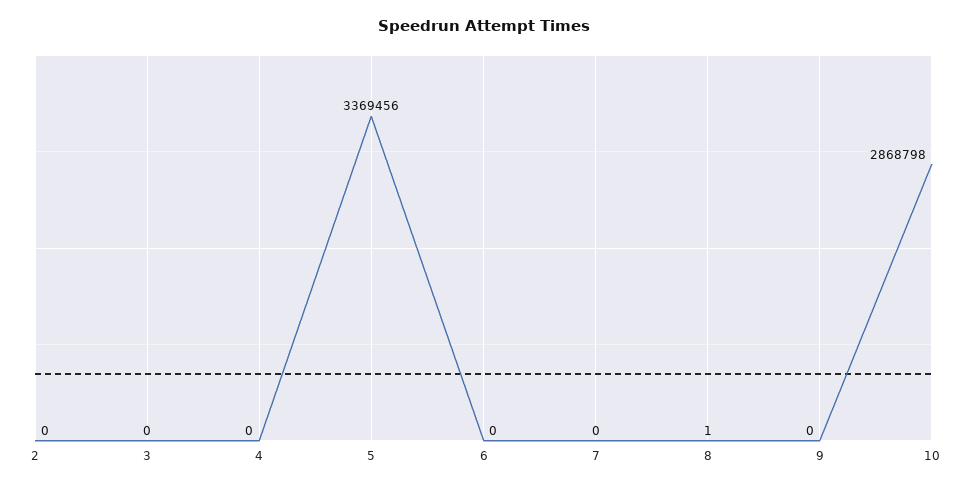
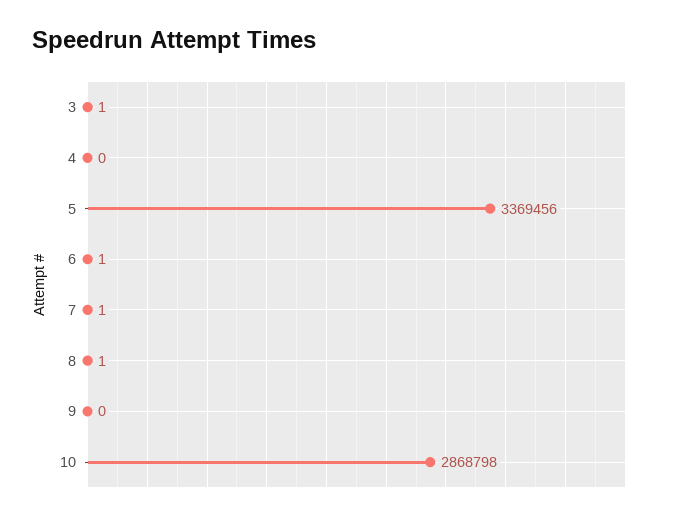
2: 0 -> none
3: 0 -> 1
6: 0 -> 1
7: 0 -> 1

